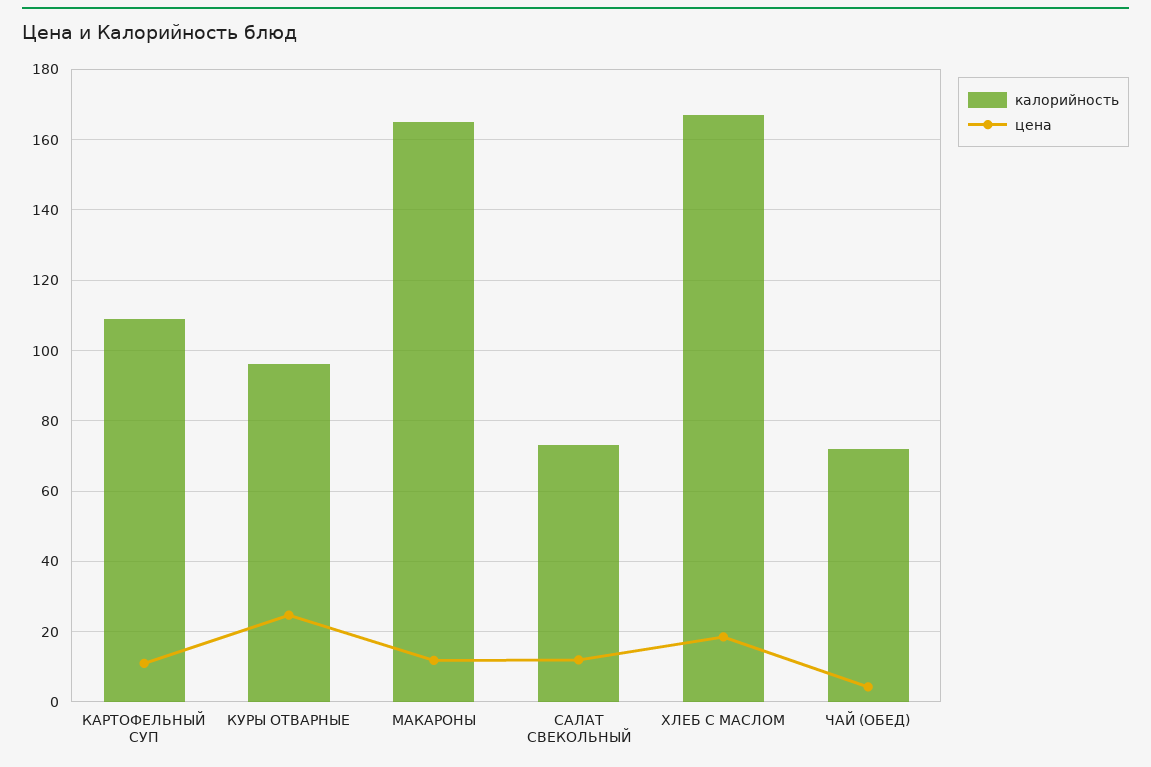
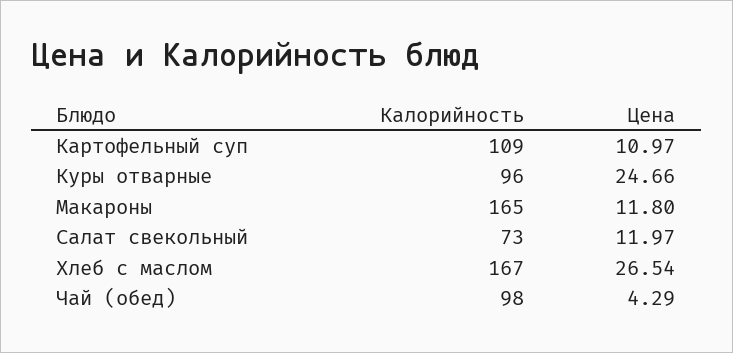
цена, ХЛЕБ С МАСЛОМ: 18 -> 26.54
калорийность, ЧАЙ (ОБЕД): 72 -> 98

